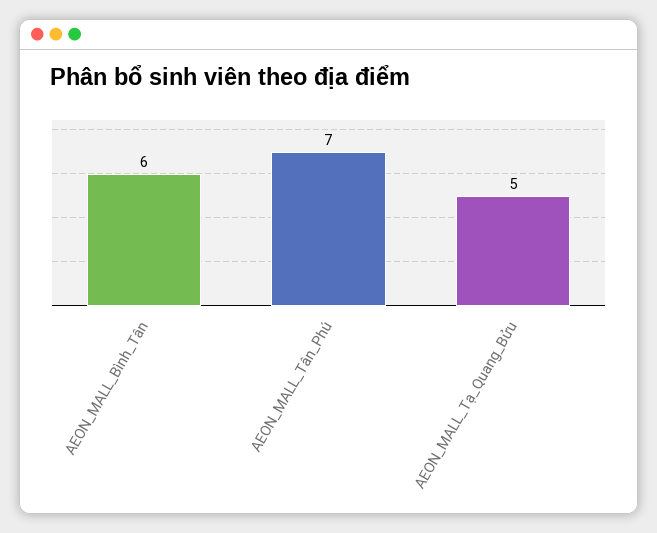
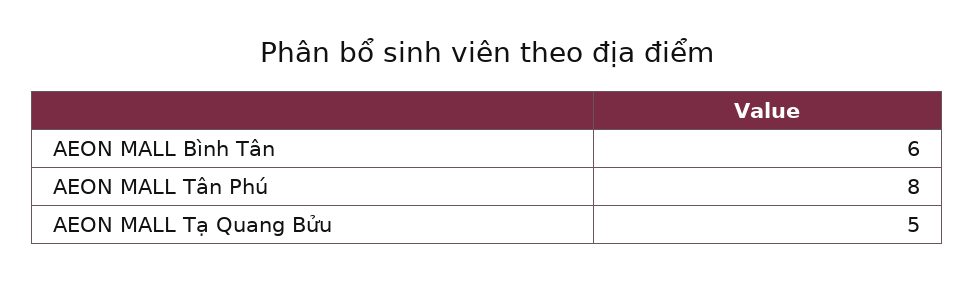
AEON_MALL_Tân_Phú: 7 -> 8

